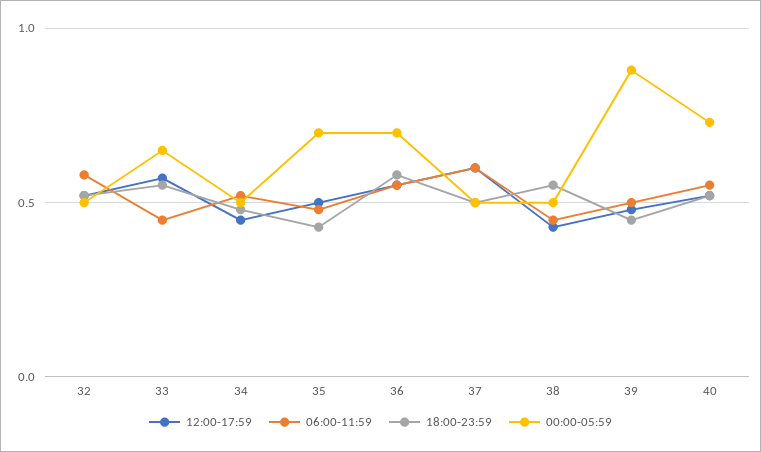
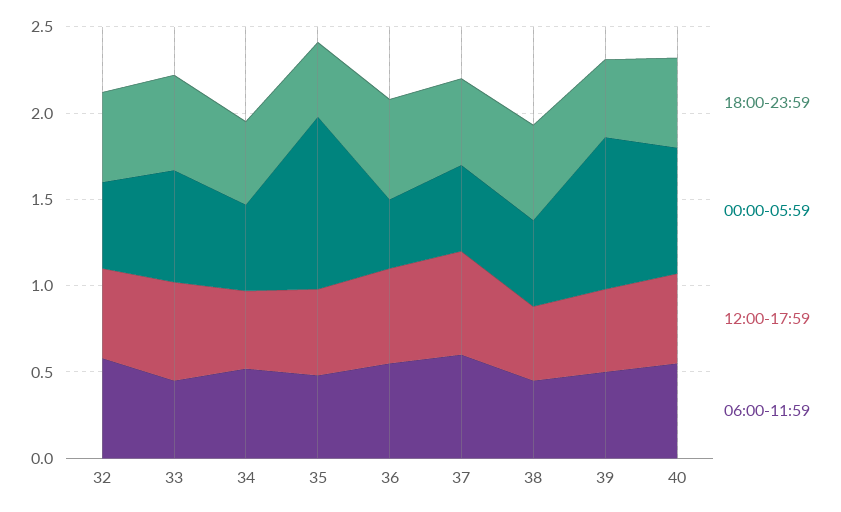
00:00-05:59, 35: 0.7 -> 1
00:00-05:59, 36: 0.7 -> 0.4

